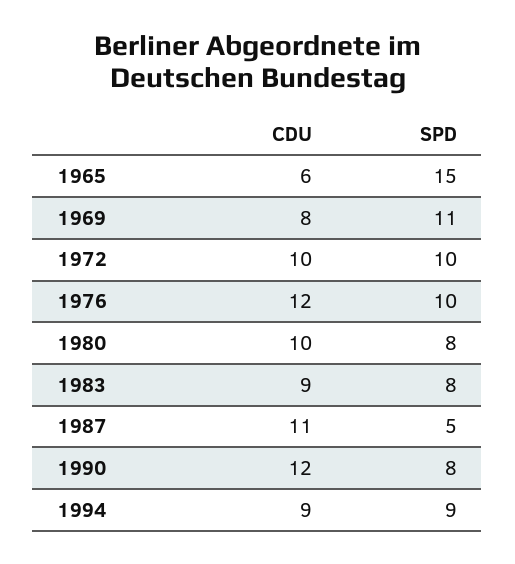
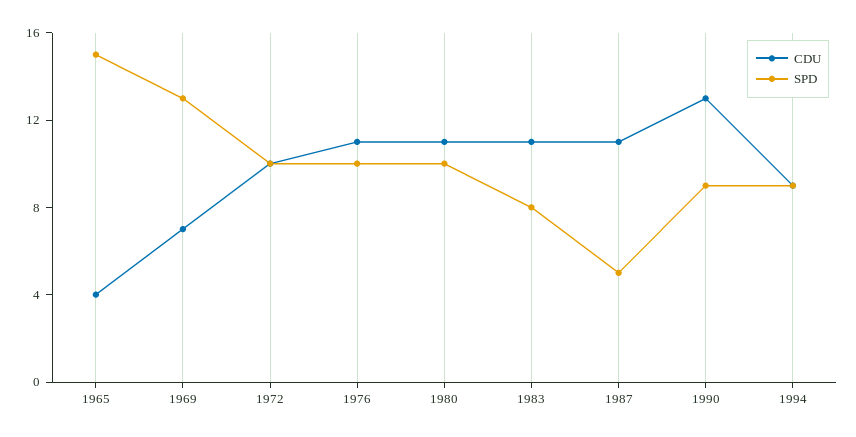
CDU, 1965: 6 -> 4
CDU, 1969: 8 -> 7
SPD, 1969: 11 -> 13
CDU, 1976: 12 -> 11
CDU, 1980: 10 -> 11
SPD, 1980: 8 -> 10
CDU, 1983: 9 -> 11
CDU, 1990: 12 -> 13
SPD, 1990: 8 -> 9

